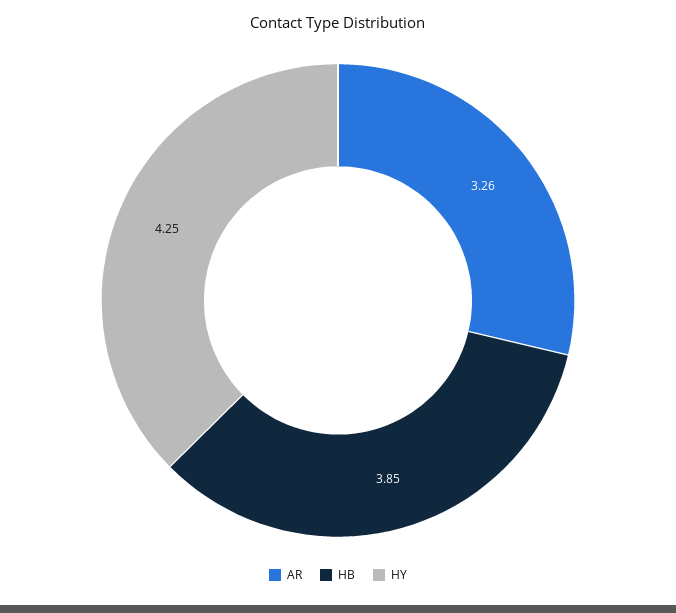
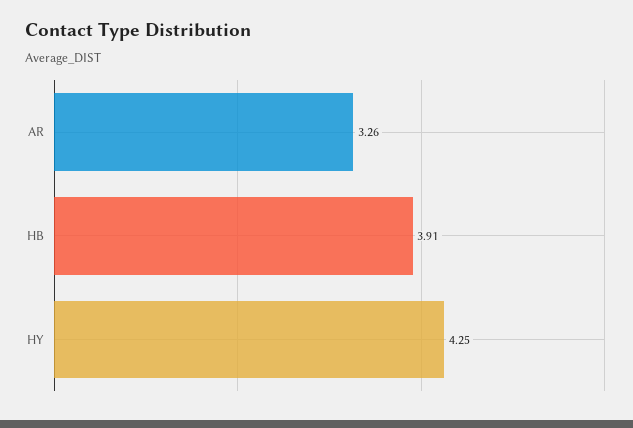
HB: 3.85 -> 3.91

